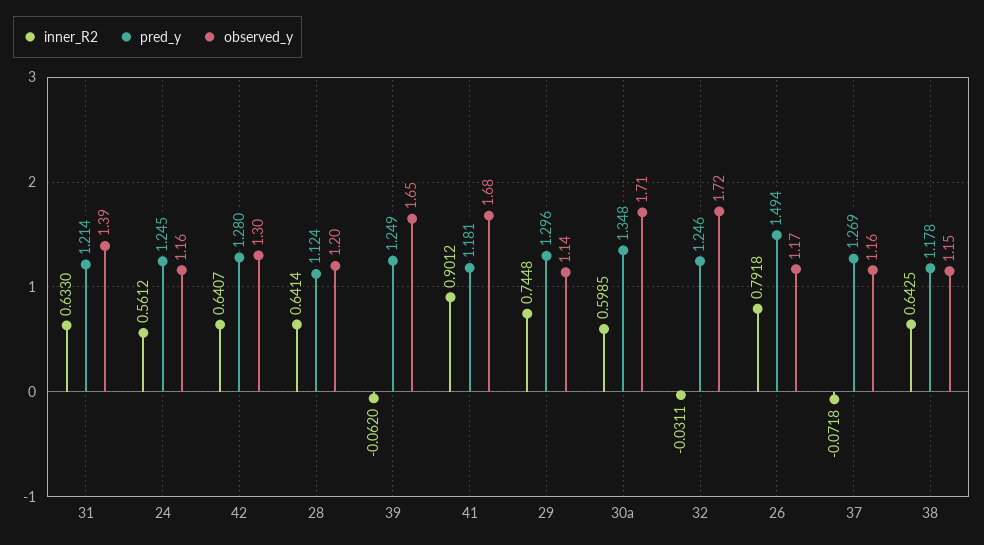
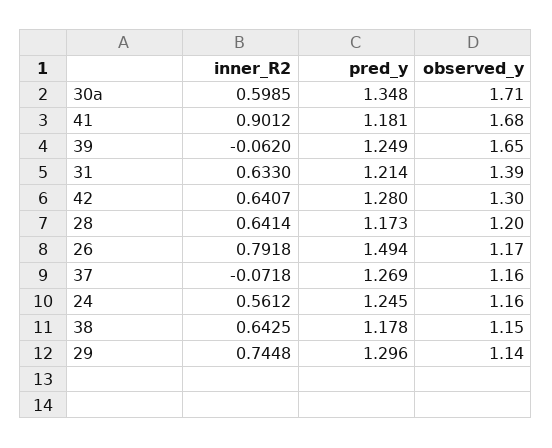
pred_y, 28: 1.124 -> 1.173
inner_R2, 32: -0.0311 -> none
pred_y, 32: 1.246 -> none
observed_y, 32: 1.72 -> none

